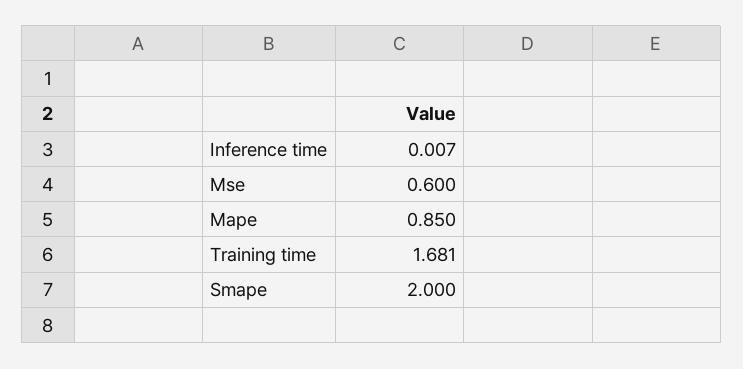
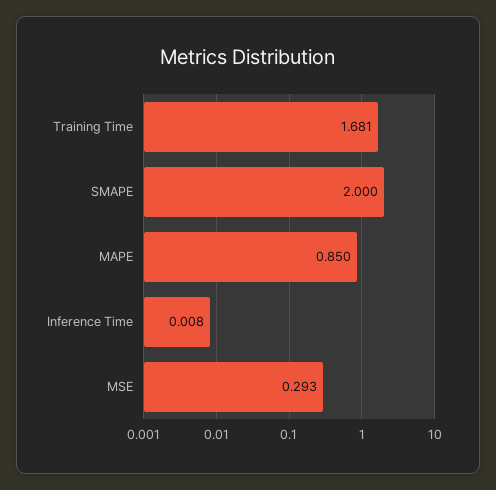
Inference time: 0.007 -> 0.008
Mse: 0.6 -> 0.293

